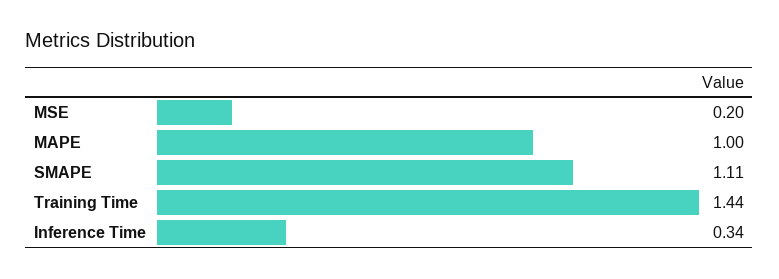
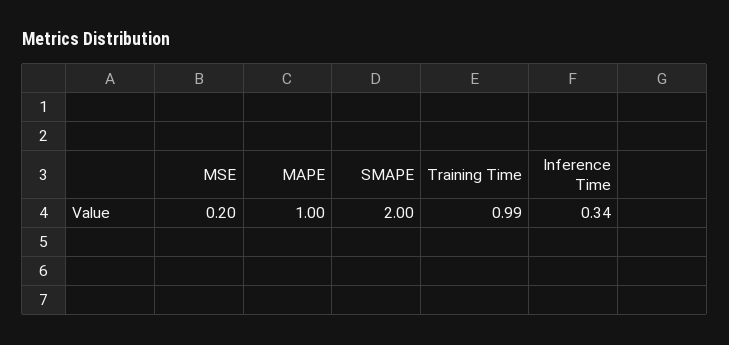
SMAPE: 1.11 -> 2
Training Time: 1.44 -> 0.99

